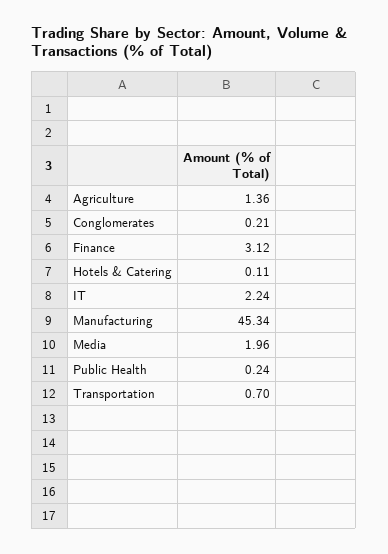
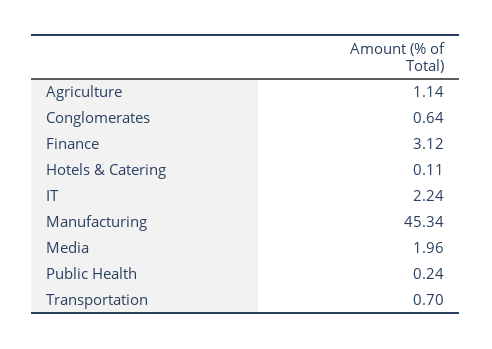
Agriculture: 1.36 -> 1.14
Conglomerates: 0.21 -> 0.64

